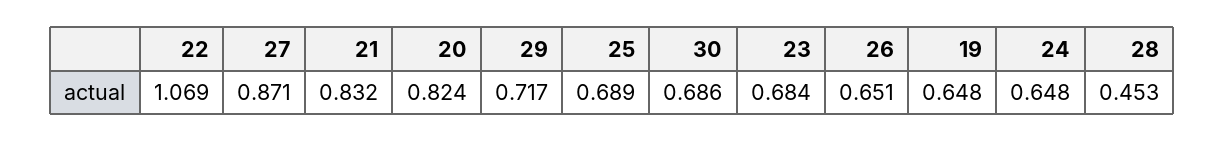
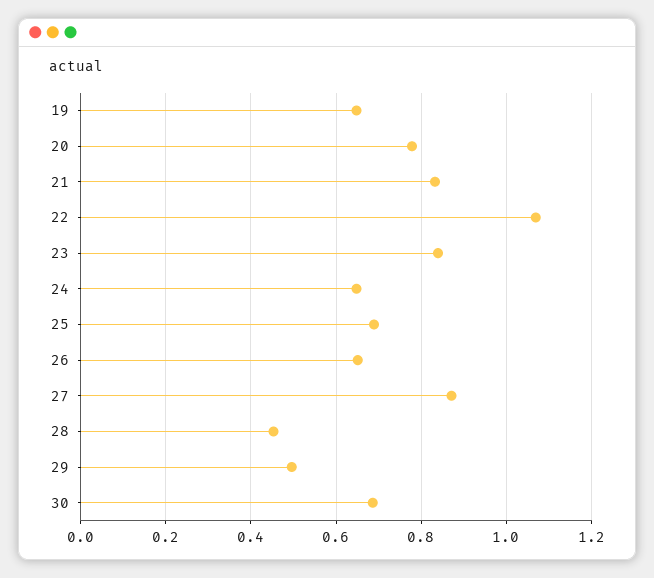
20: 0.824 -> 0.78
29: 0.717 -> 0.5
23: 0.684 -> 0.84

